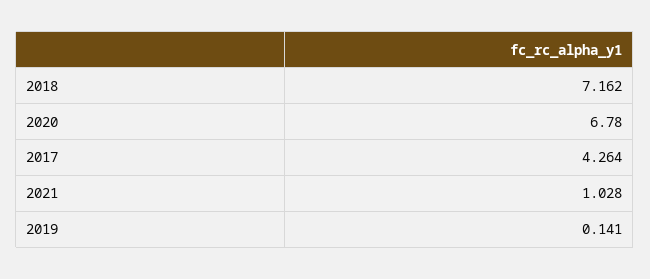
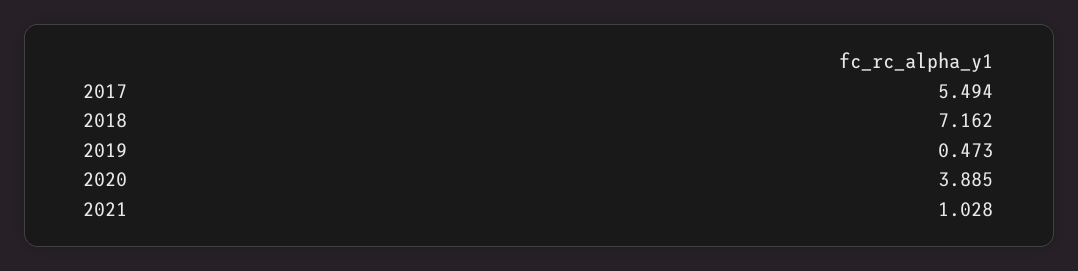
2020: 6.78 -> 3.885
2017: 4.264 -> 5.494
2019: 0.141 -> 0.473

